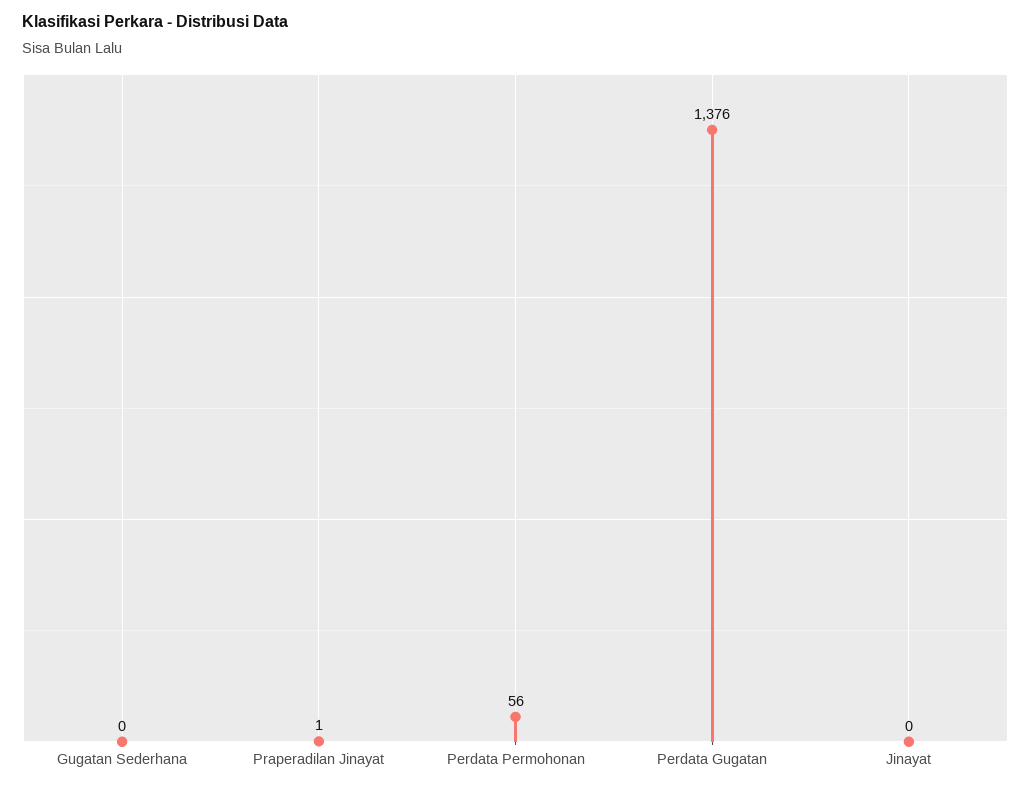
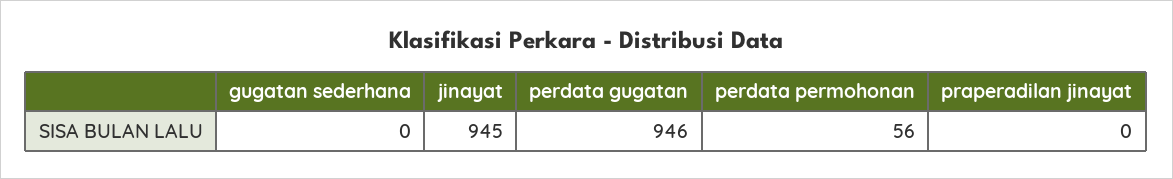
Praperadilan Jinayat: 1 -> 0
Perdata Gugatan: 1376 -> 946
Jinayat: 0 -> 945

